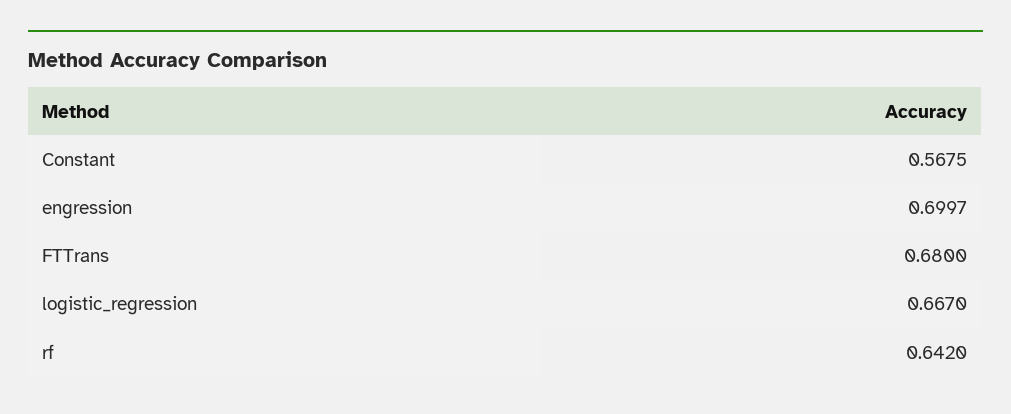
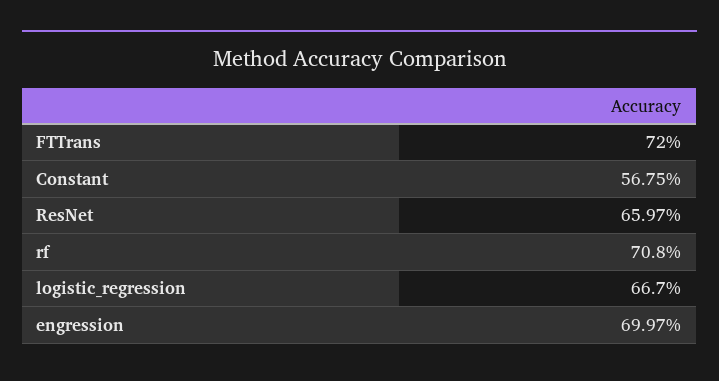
FTTrans: 0.68 -> 0.72
rf: 0.642 -> 0.708
ResNet: none -> 0.6597

